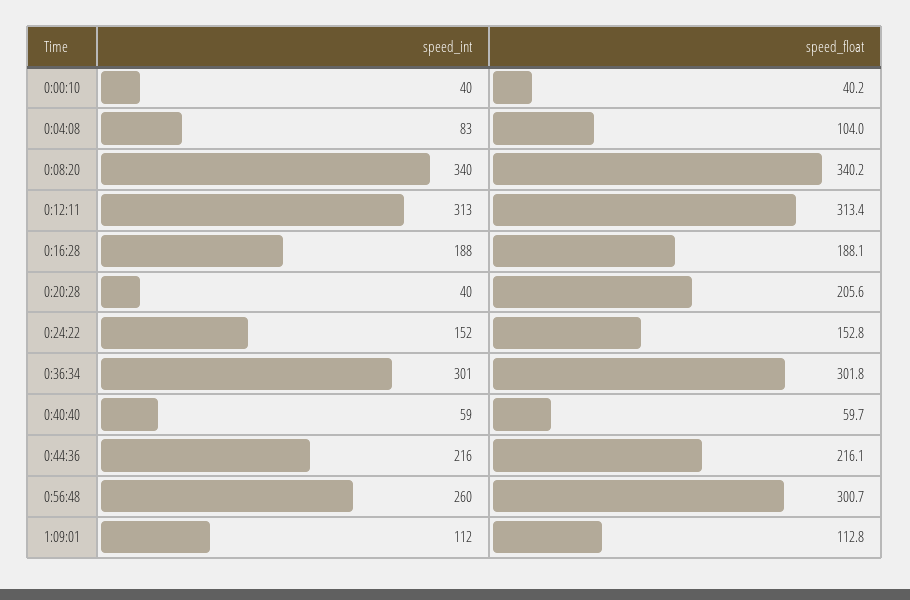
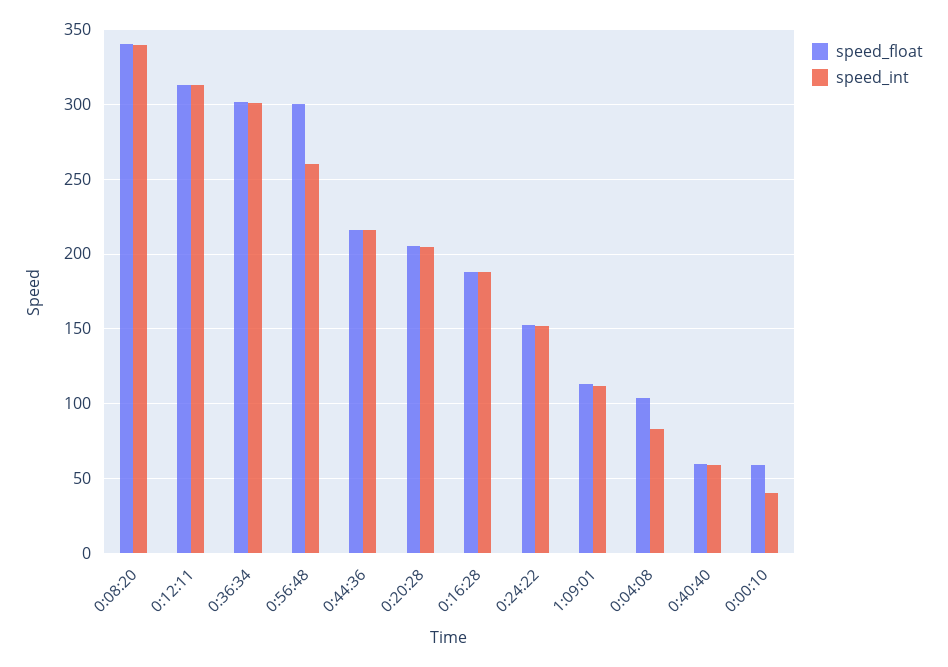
speed_float, 0:00:10: 40.2 -> 60
speed_int, 0:20:28: 40 -> 205

